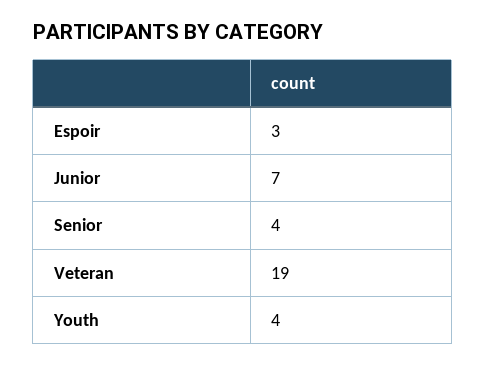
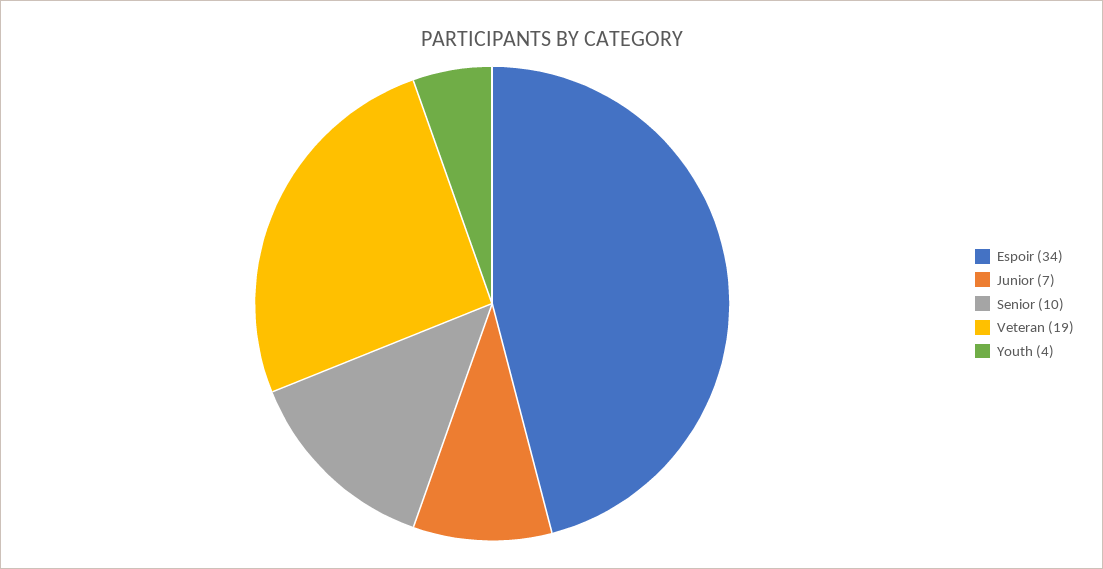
Espoir: 3 -> 34
Senior: 4 -> 10

